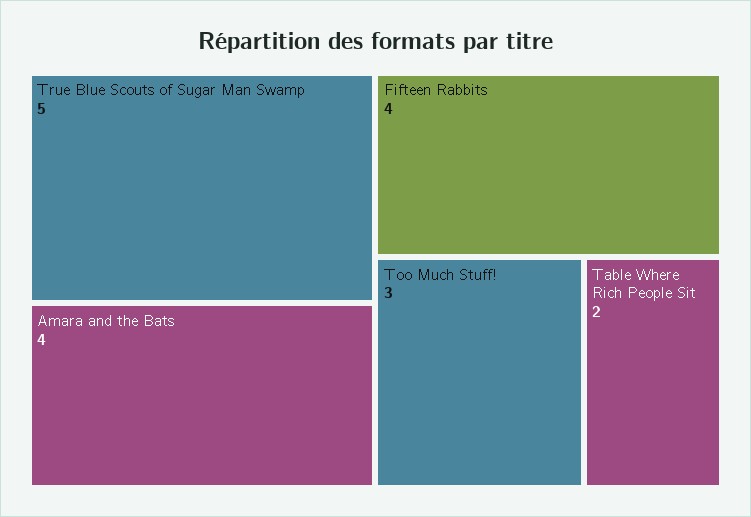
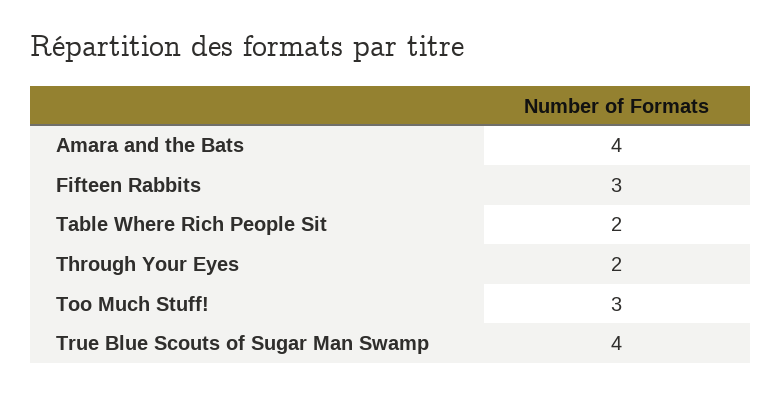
True Blue Scouts of Sugar Man Swamp: 5 -> 4
Fifteen Rabbits: 4 -> 3
Through Your Eyes: none -> 2

